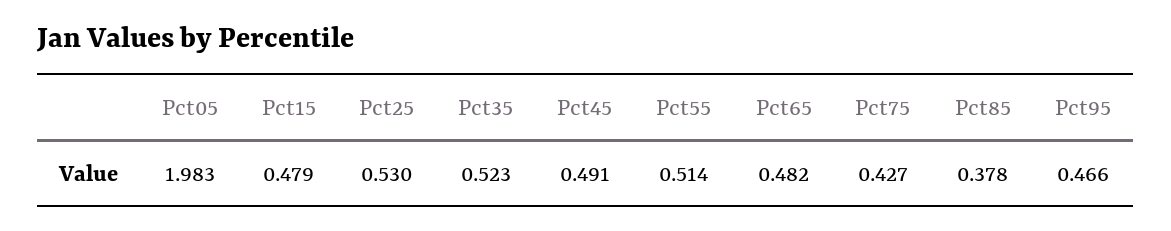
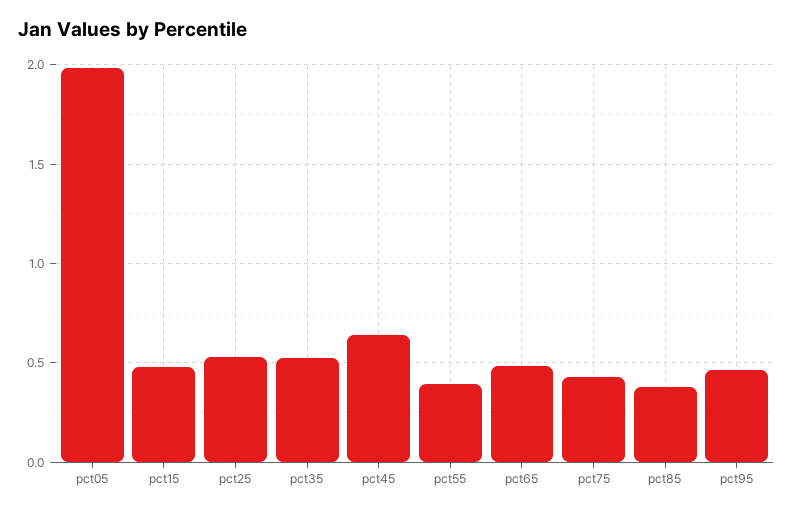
Pct45: 0.491 -> 0.65
Pct55: 0.514 -> 0.4

